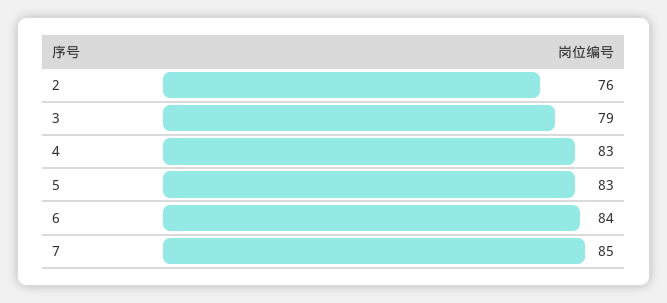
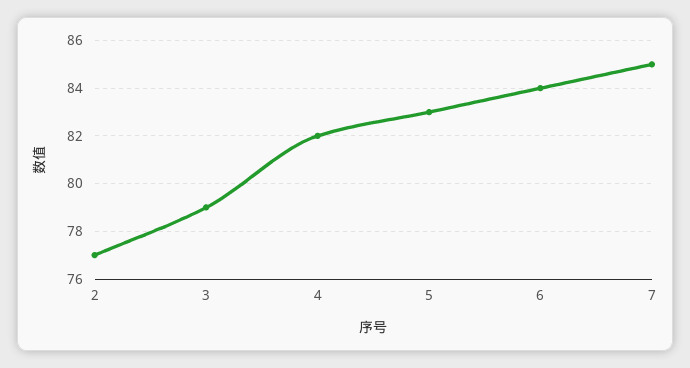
2: 76 -> 77
4: 83 -> 82

